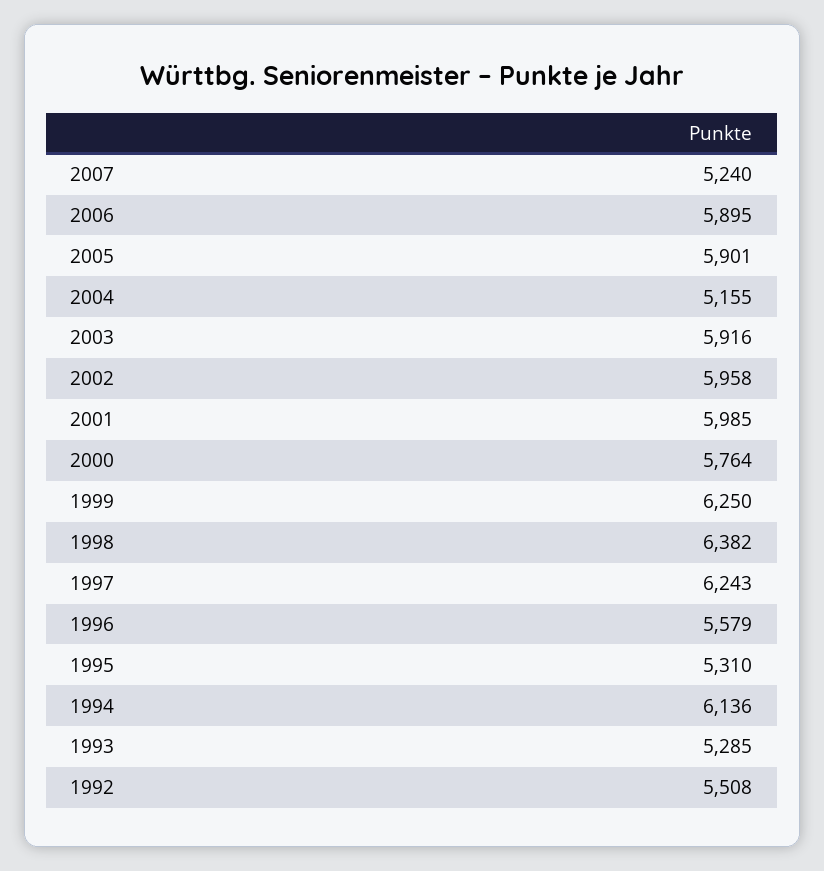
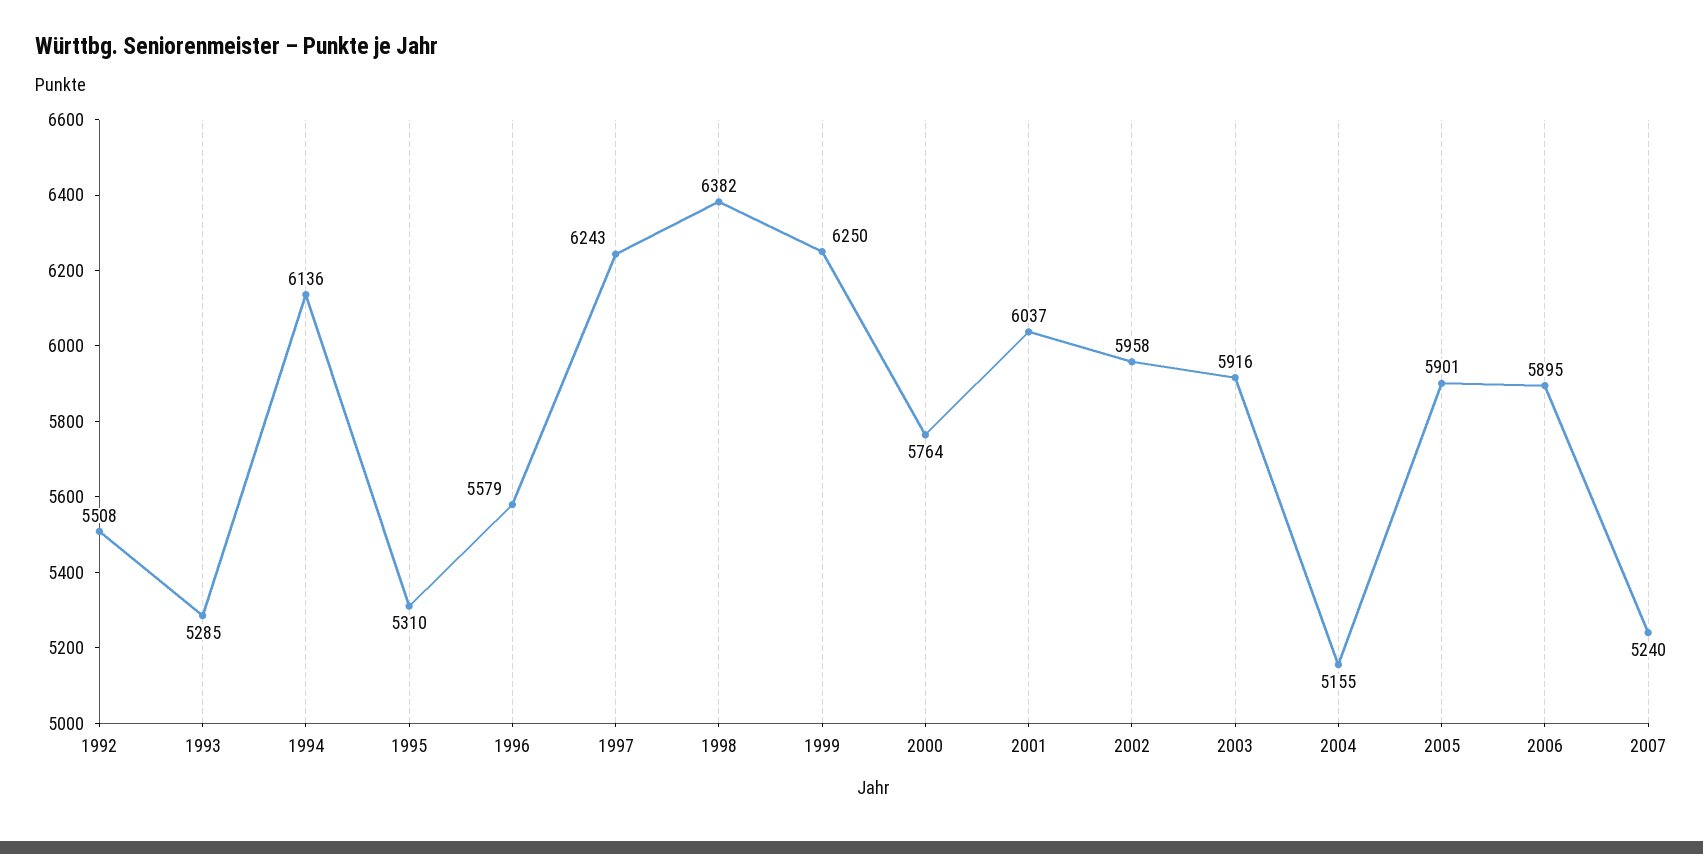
2001: 5985 -> 6037

